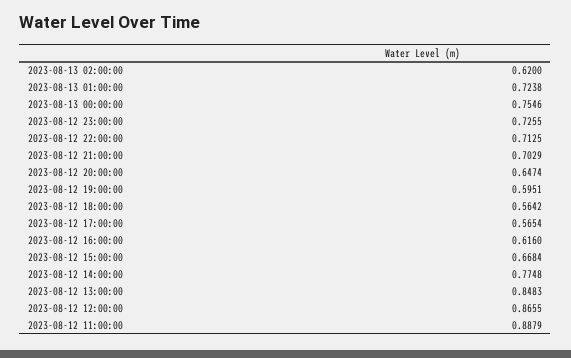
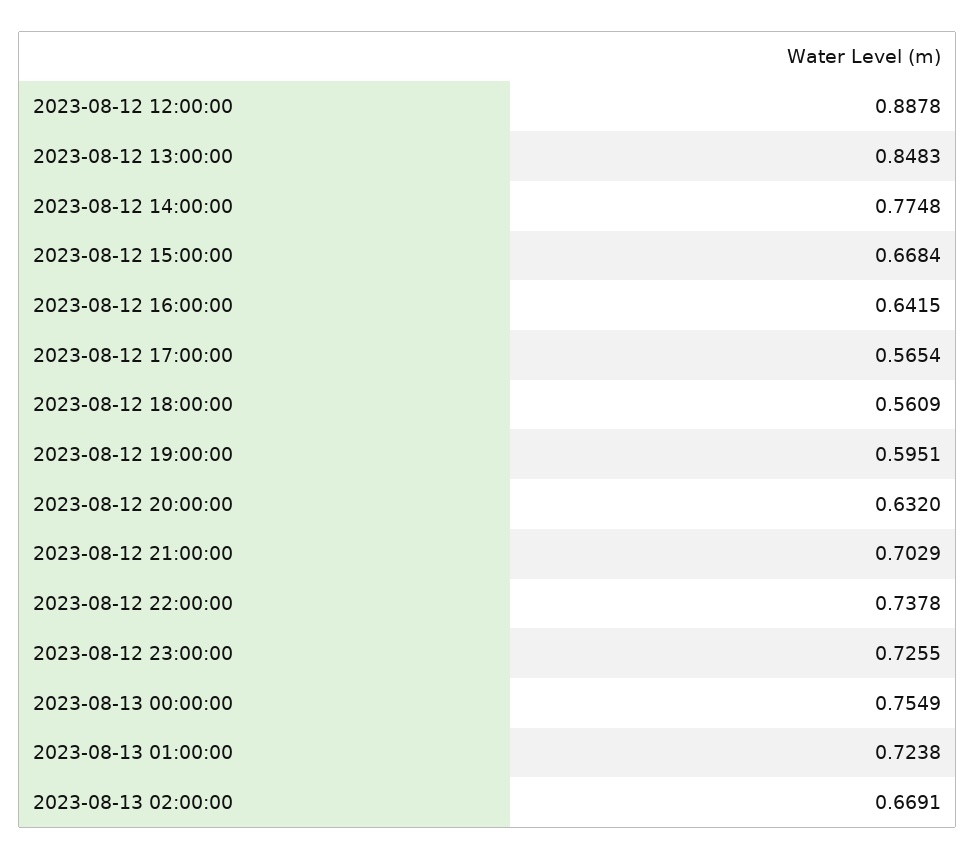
2023-08-13 02:00:00: 0.62 -> 0.6691
2023-08-13 00:00:00: 0.7546 -> 0.7549
2023-08-12 22:00:00: 0.7125 -> 0.7378
2023-08-12 20:00:00: 0.6474 -> 0.632
2023-08-12 18:00:00: 0.5642 -> 0.5609
2023-08-12 16:00:00: 0.616 -> 0.6415
2023-08-12 12:00:00: 0.8655 -> 0.8878
2023-08-12 11:00:00: 0.8879 -> none

